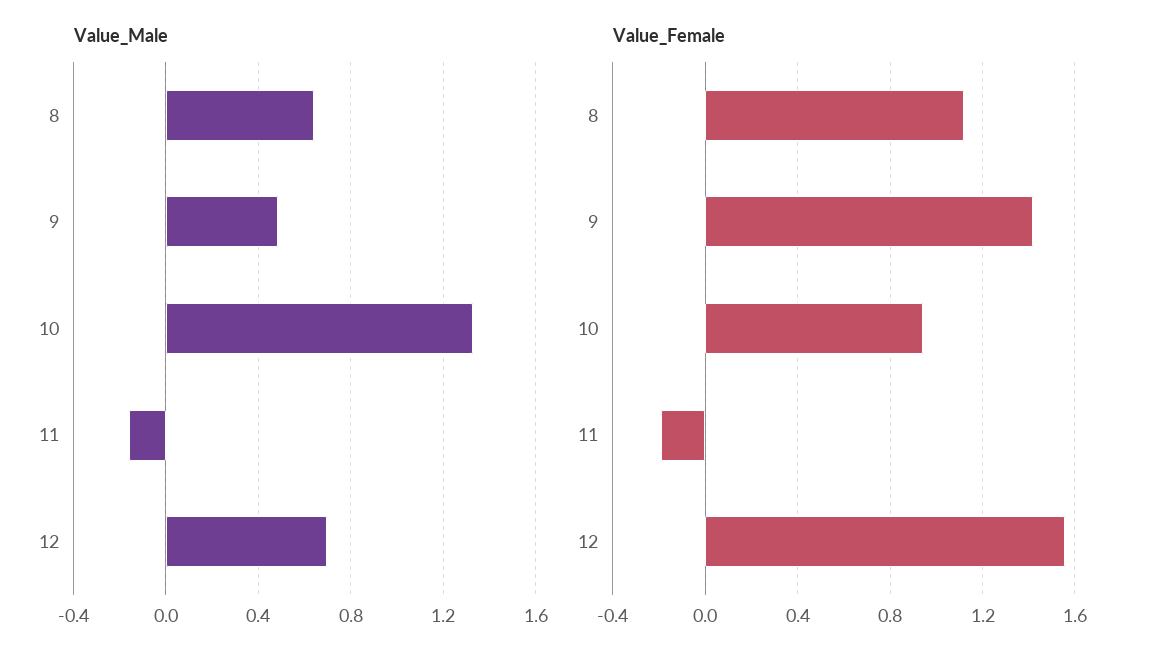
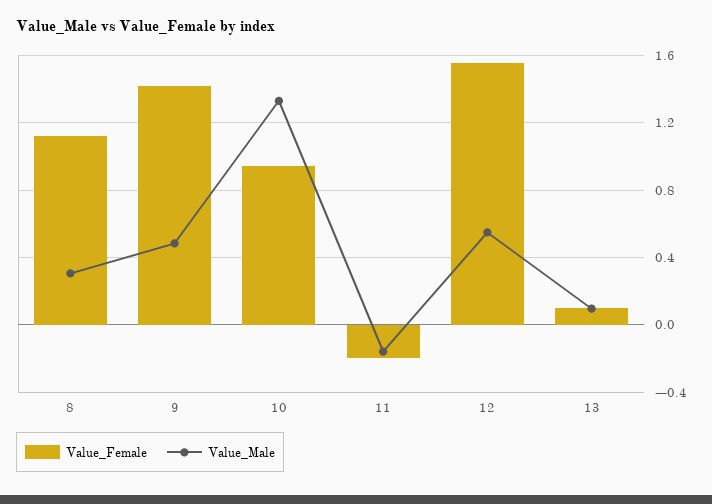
Value_Male, 8: 0.65 -> 0.3
Value_Male, 12: 0.7 -> 0.55
Value_Female, 13: none -> 0.1
Value_Male, 13: none -> 0.1

